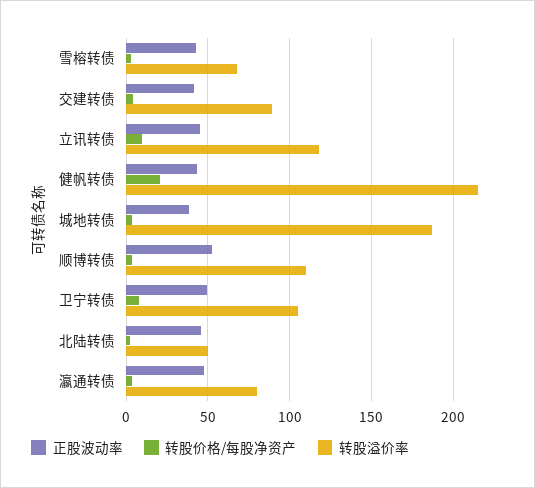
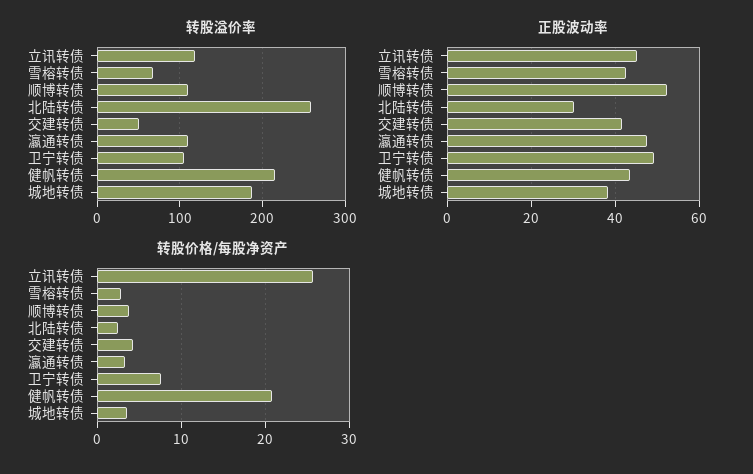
转股溢价率, 交建转债: 90 -> 50
转股价格/每股净资产, 立讯转债: 10 -> 26
正股波动率, 北陆转债: 45 -> 30
转股溢价率, 北陆转债: 50 -> 260
转股溢价率, 瀛通转债: 80 -> 110

